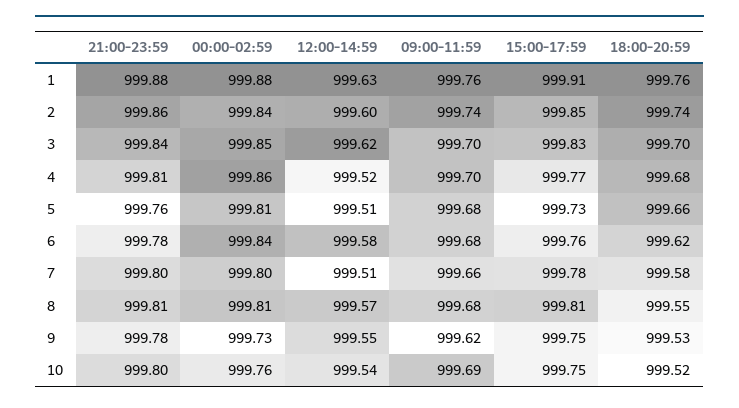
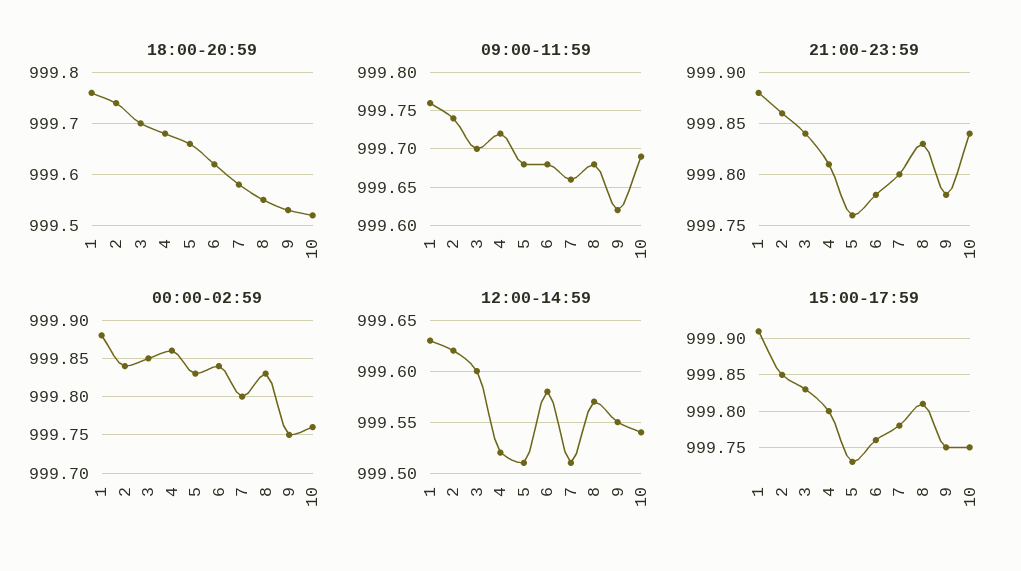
12:00-14:59, 2: 999.6 -> 999.62
12:00-14:59, 3: 999.62 -> 999.6
09:00-11:59, 4: 999.7 -> 999.72
15:00-17:59, 4: 999.77 -> 999.8
00:00-02:59, 5: 999.81 -> 999.83
21:00-23:59, 8: 999.81 -> 999.83
00:00-02:59, 8: 999.81 -> 999.83
00:00-02:59, 9: 999.73 -> 999.75
21:00-23:59, 10: 999.8 -> 999.84

